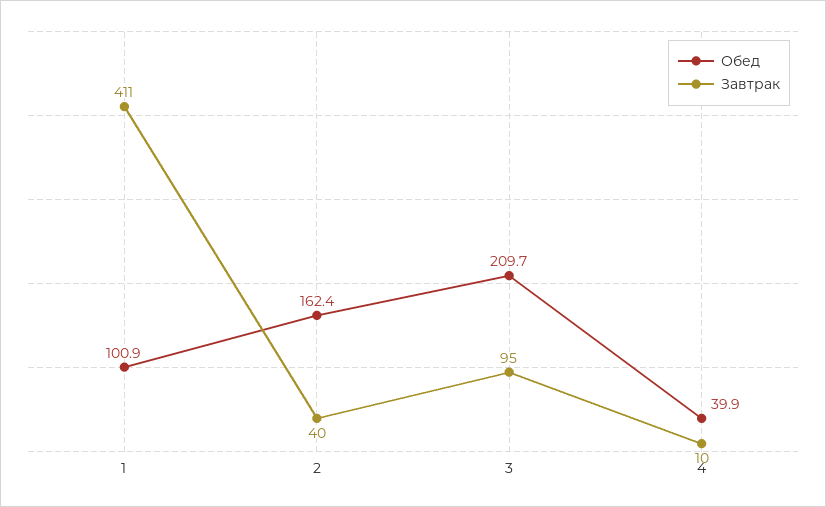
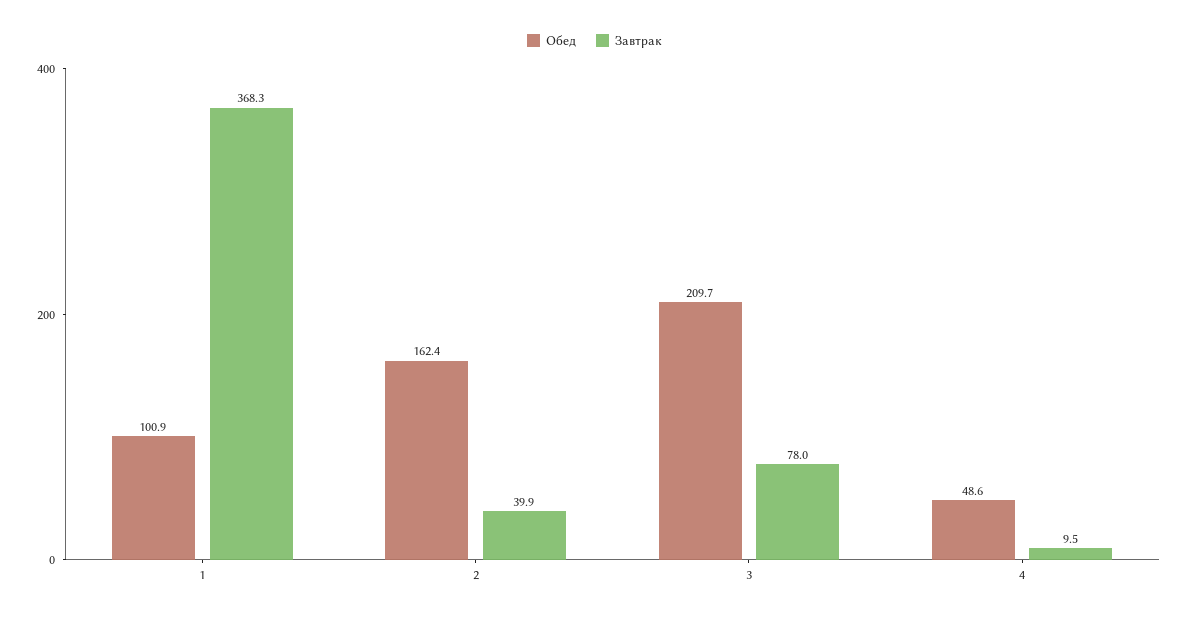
Завтрак, 1: 411 -> 368.3
Завтрак, 3: 95 -> 78
Обед, 4: 39.9 -> 48.6

